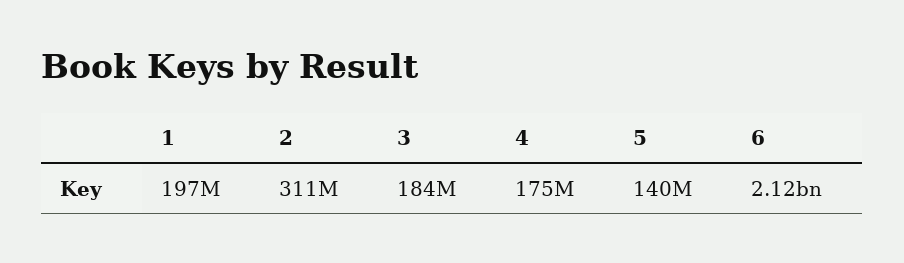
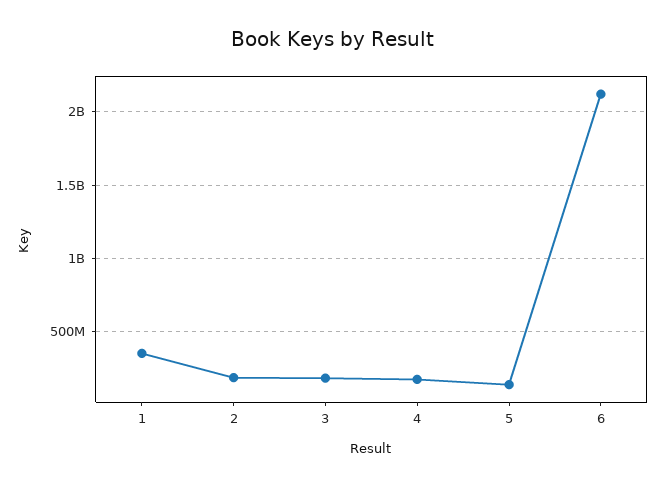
1: 197000000 -> 350000000
2: 311000000 -> 200000000

